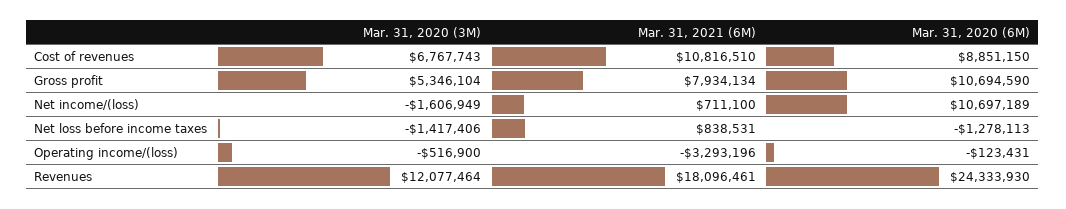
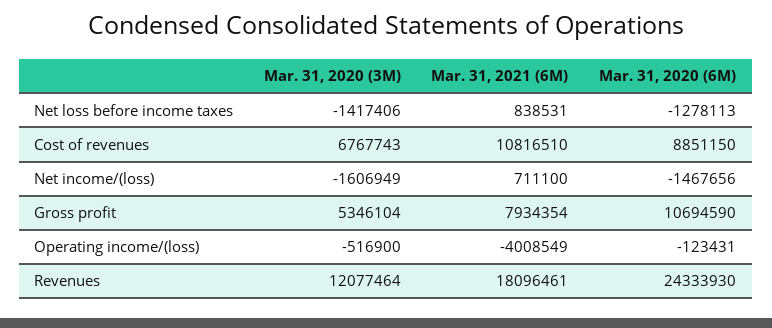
Mar. 31, 2021 (6M), Gross profit: 7934134 -> 7934354
Mar. 31, 2020 (6M), Net income/(loss): 10697189 -> -1467656
Mar. 31, 2021 (6M), Operating income/(loss): -3293196 -> -4008549

